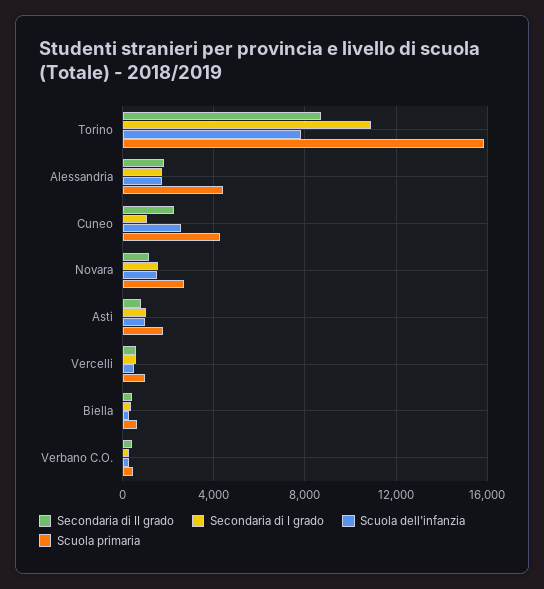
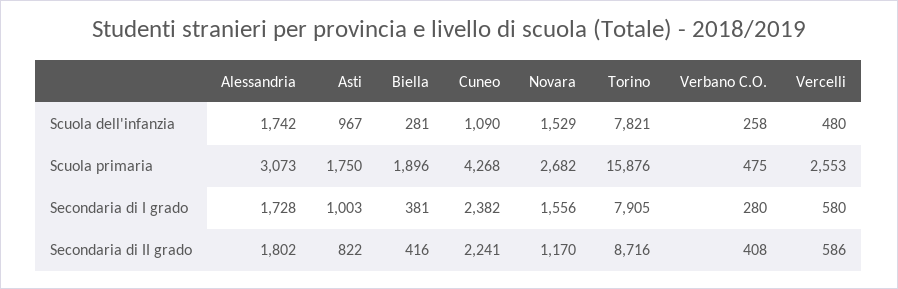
Secondaria di I grado, Torino: 11000 -> 7905
Scuola primaria, Alessandria: 4500 -> 3073
Secondaria di I grado, Cuneo: 1000 -> 2382
Scuola dell'infanzia, Cuneo: 2500 -> 1090
Scuola primaria, Vercelli: 1000 -> 2553
Scuola primaria, Biella: 500 -> 1896

